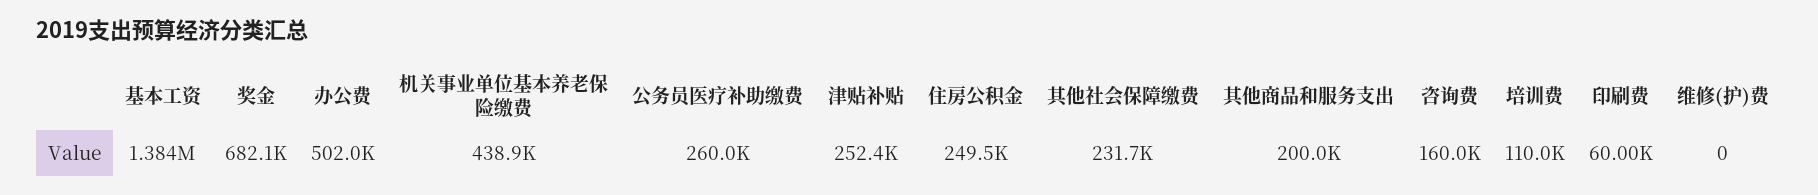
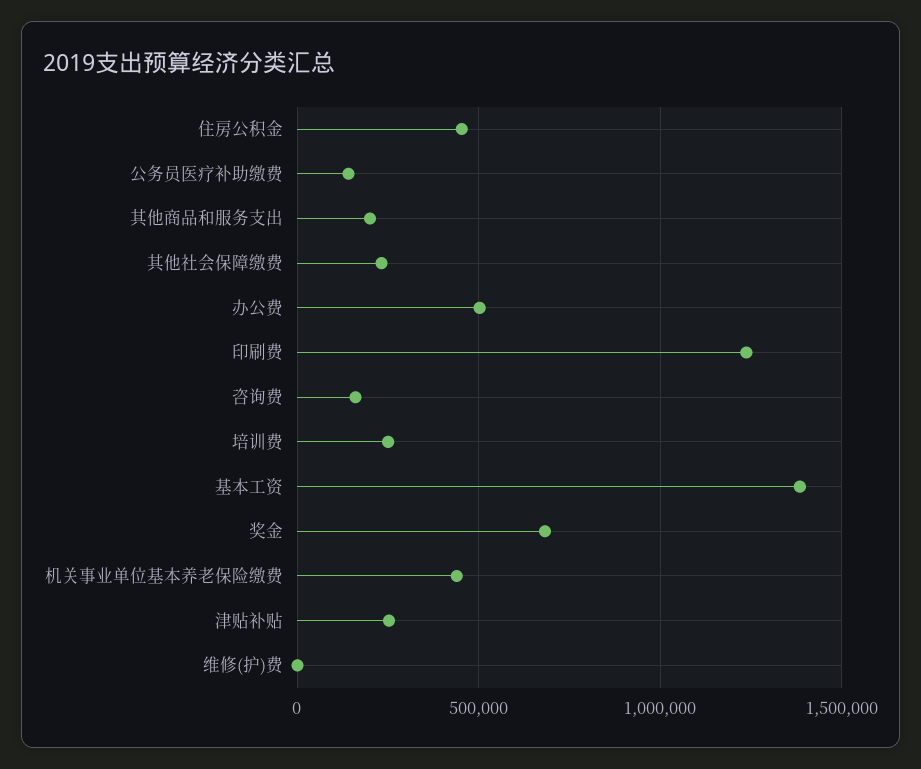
公务员医疗补助缴费: 260000 -> 150000
住房公积金: 249500 -> 450000
培训费: 110000 -> 250000
印刷费: 60000 -> 1250000

